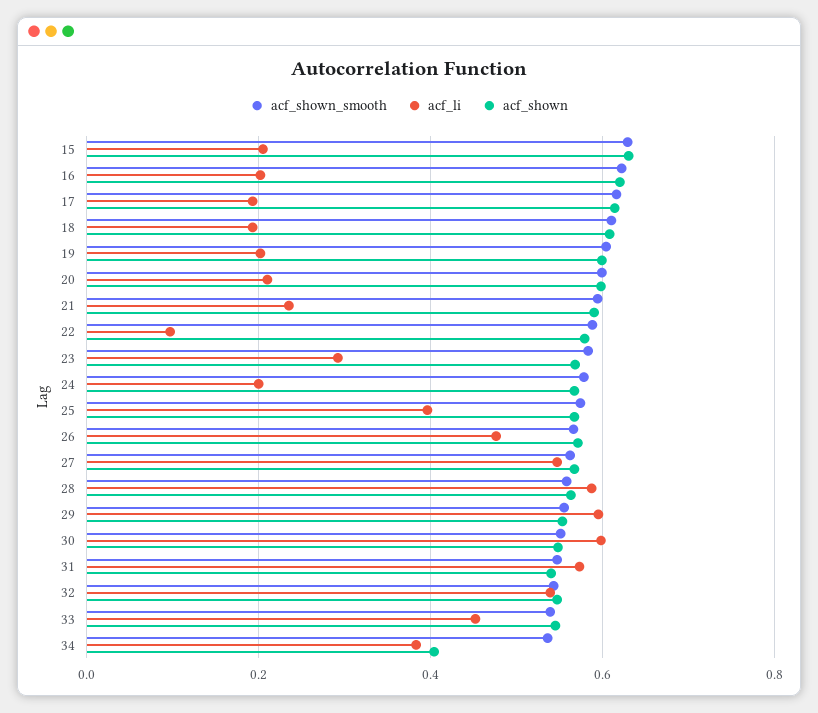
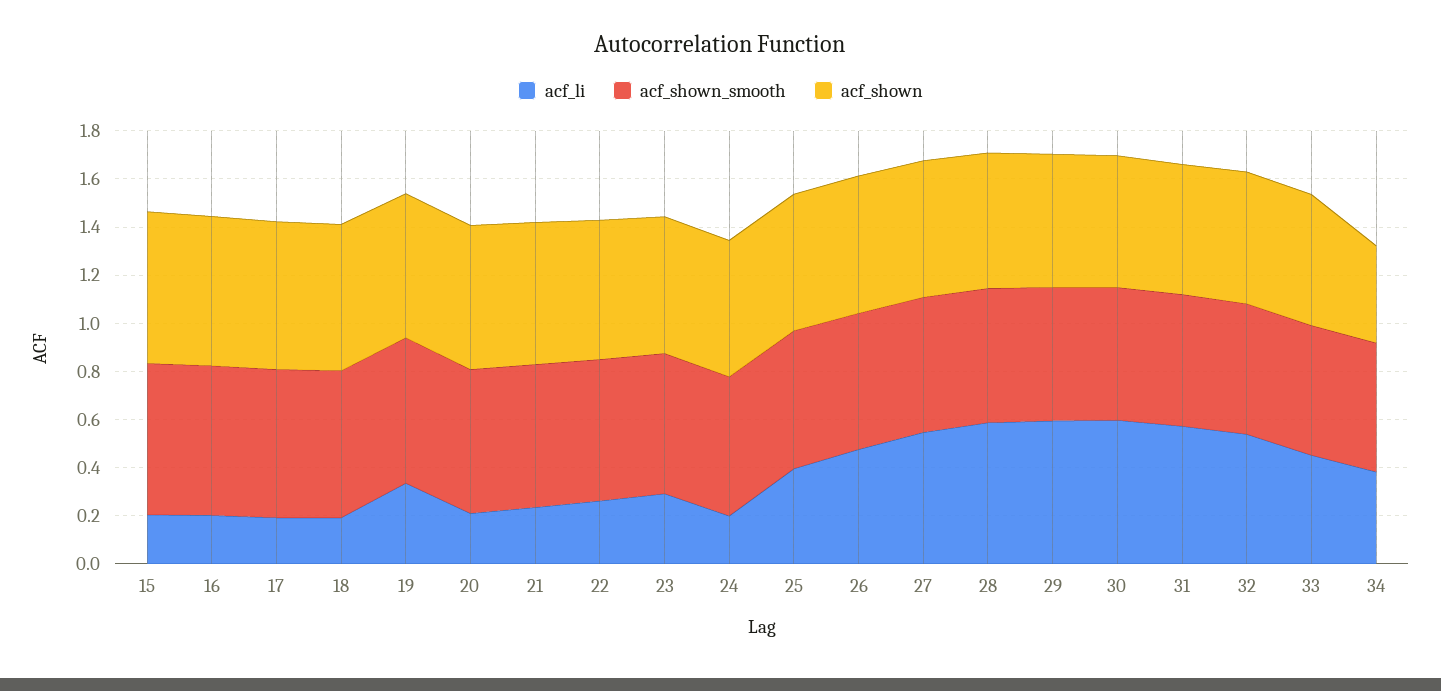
acf_li, 19: 0.2 -> 0.35
acf_li, 22: 0.1 -> 0.25

